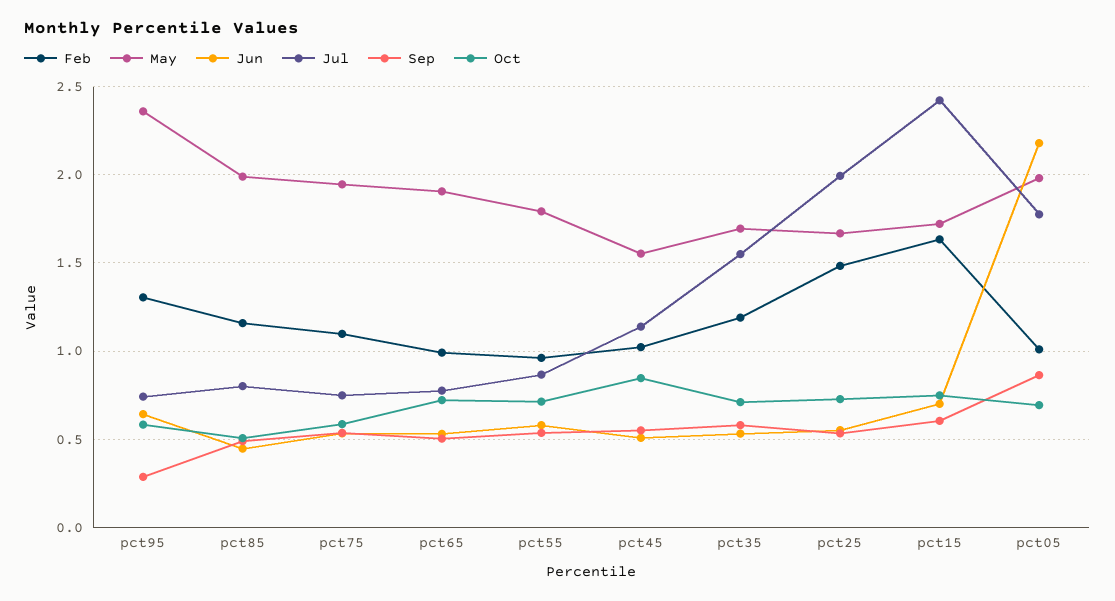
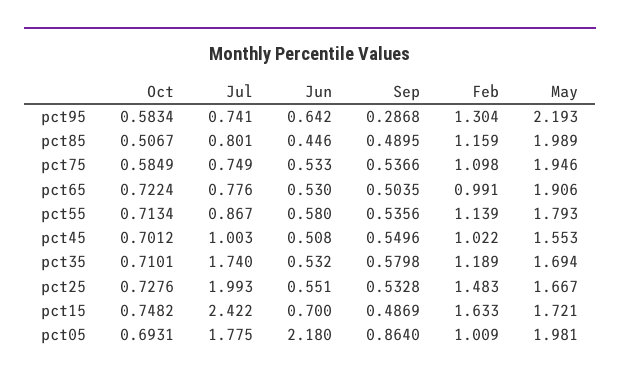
May, pct95: 2.35 -> 2.193
Feb, pct55: 0.95 -> 1.139
Jul, pct45: 1.15 -> 1.003
Oct, pct45: 0.85 -> 0.7012
Jul, pct35: 1.55 -> 1.74
Sep, pct15: 0.6 -> 0.4869

